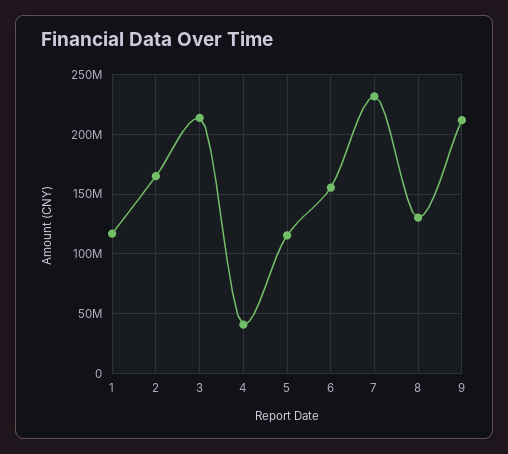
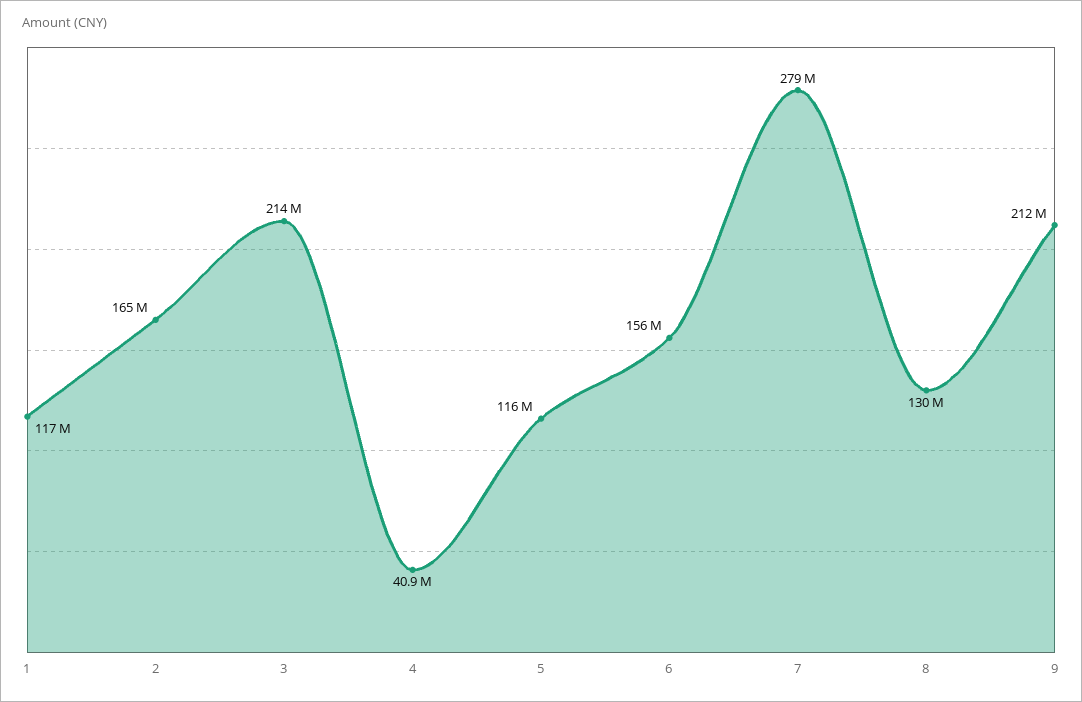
7: 230000000 -> 279000000

